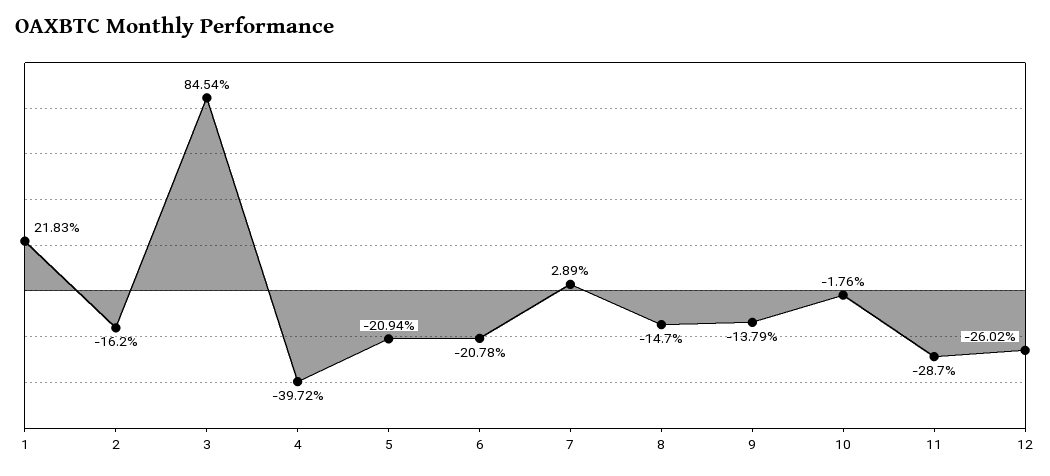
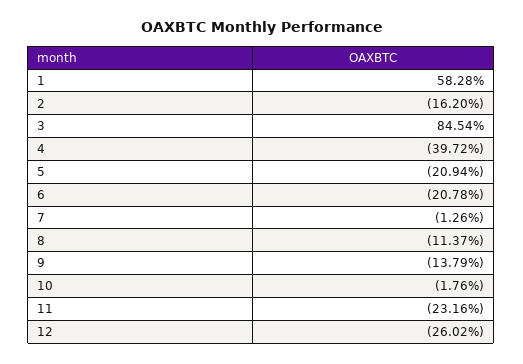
1: 21.83 -> 58.28
7: 2.89 -> -1.26
8: -14.7 -> -11.37
11: -28.7 -> -23.16

